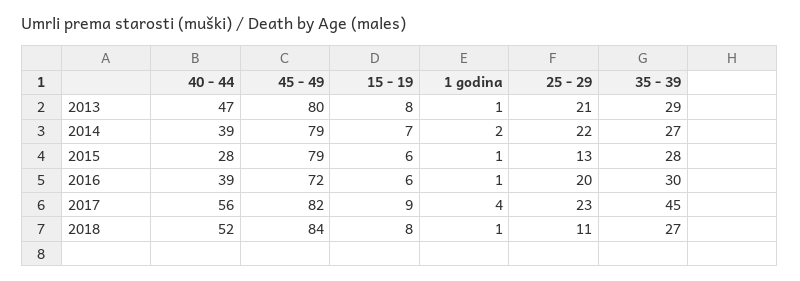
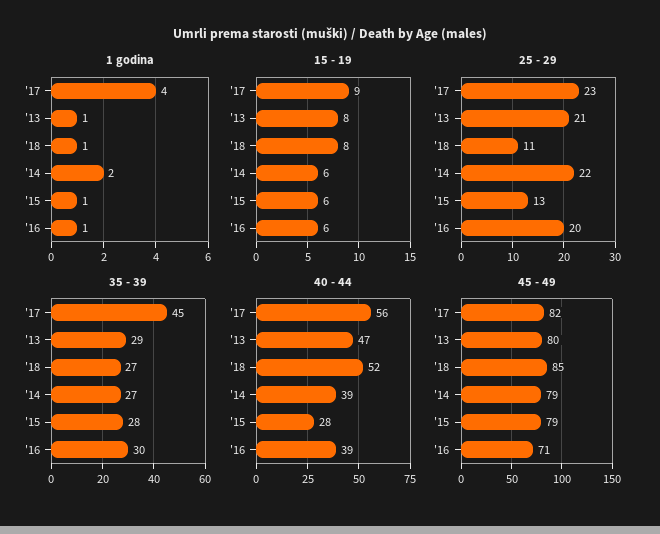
15 - 19, 2014: 7 -> 6
45 - 49, 2016: 72 -> 71
45 - 49, 2018: 84 -> 85

